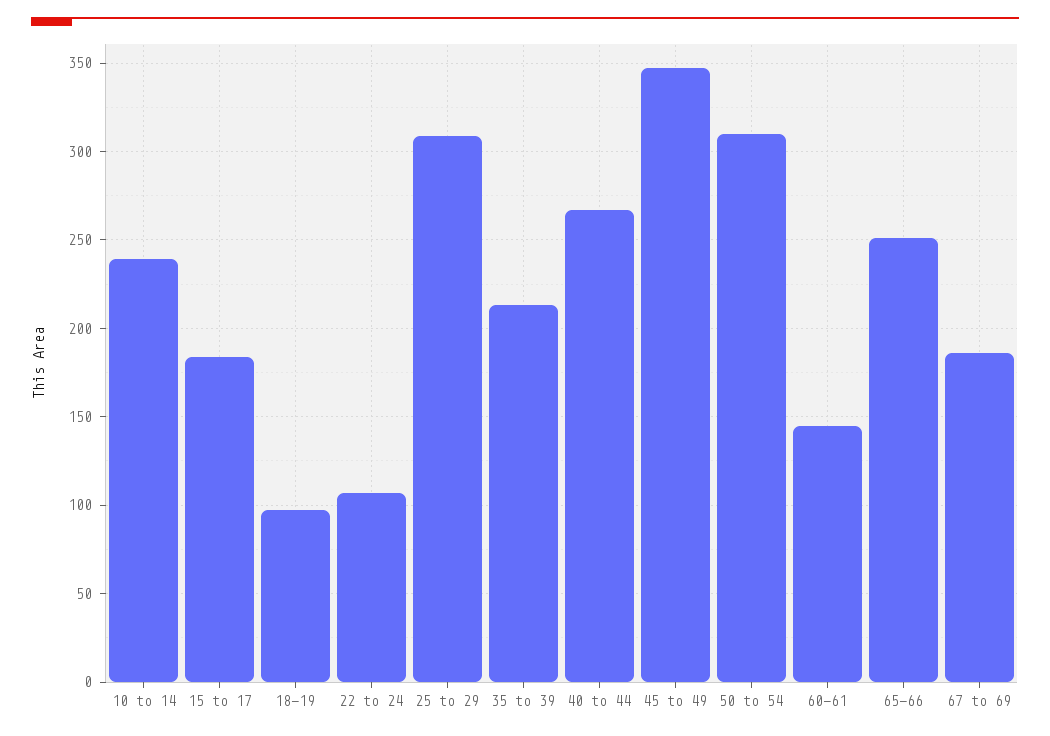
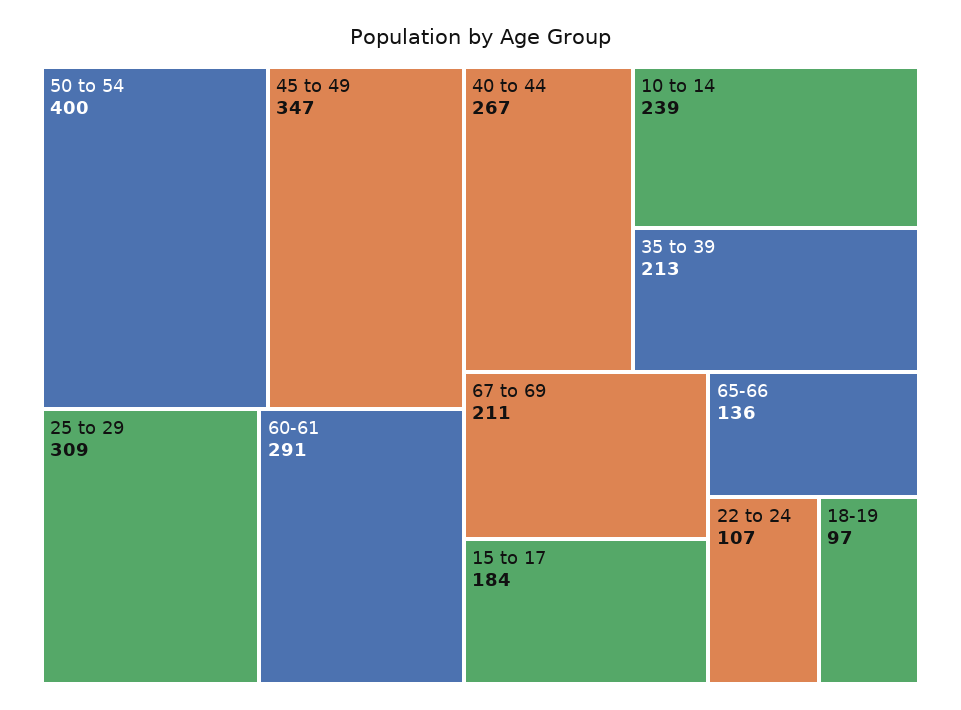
50 to 54: 310 -> 400
60-61: 145 -> 291
65-66: 250 -> 136
67 to 69: 185 -> 211

